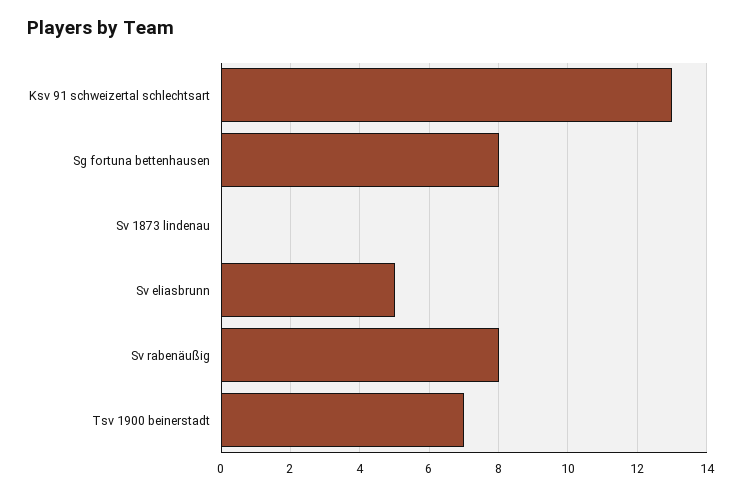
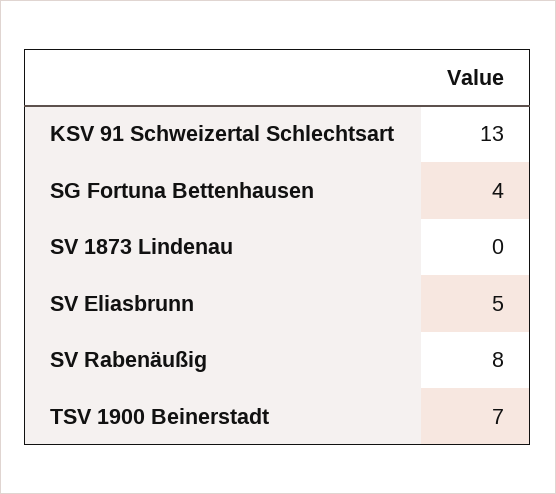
Sg fortuna bettenhausen: 8 -> 4

